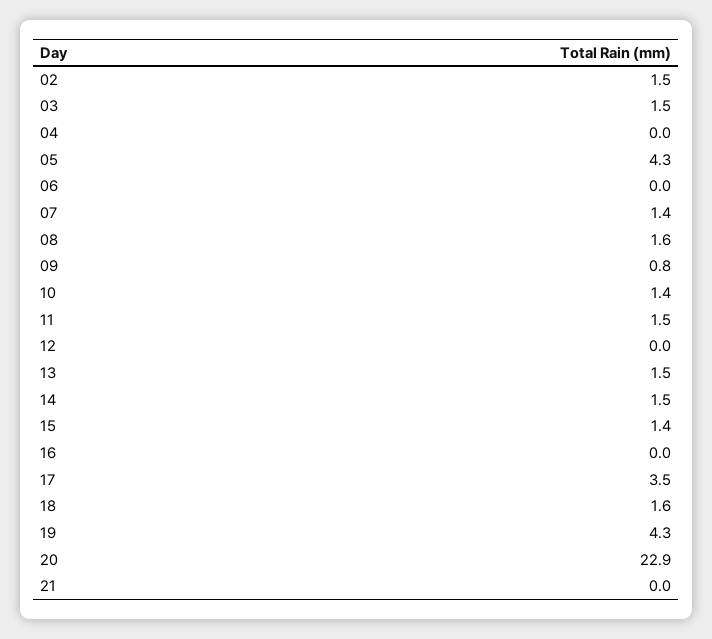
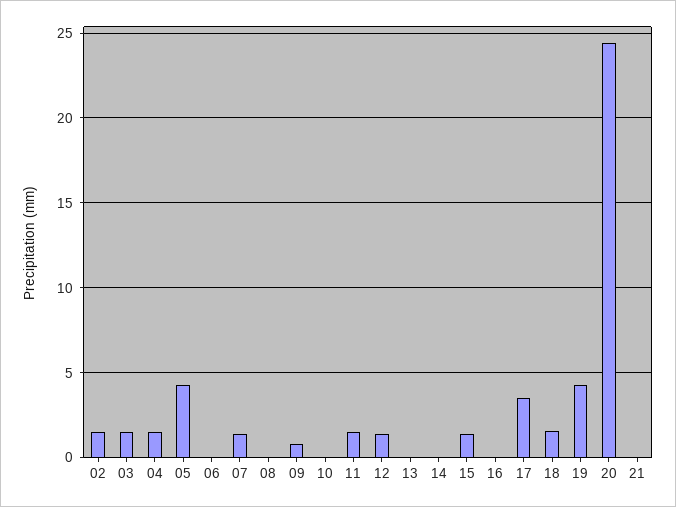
04: 0 -> 1.5
08: 1.6 -> 0
10: 1.4 -> 0
12: 0 -> 1.5
13: 1.5 -> 0
14: 1.5 -> 0
20: 22.9 -> 24.5

